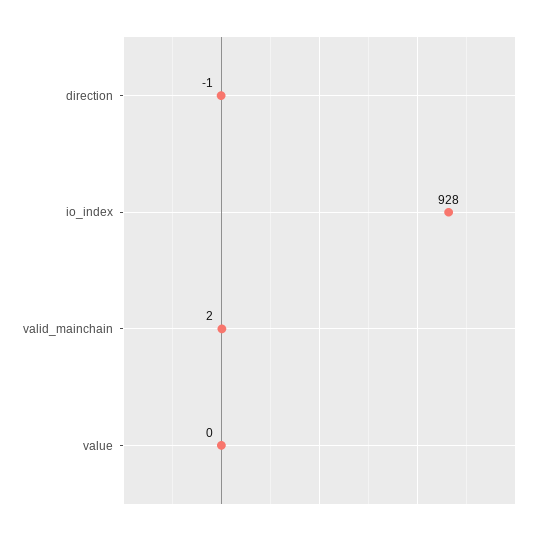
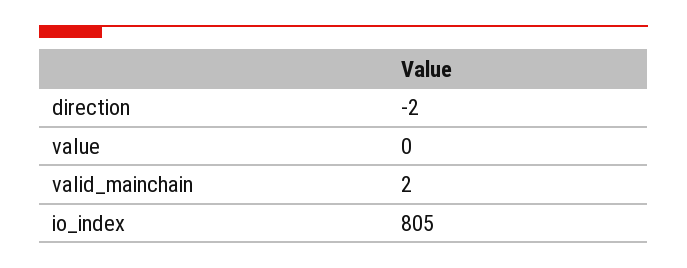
direction: -1 -> -2
io_index: 928 -> 805

